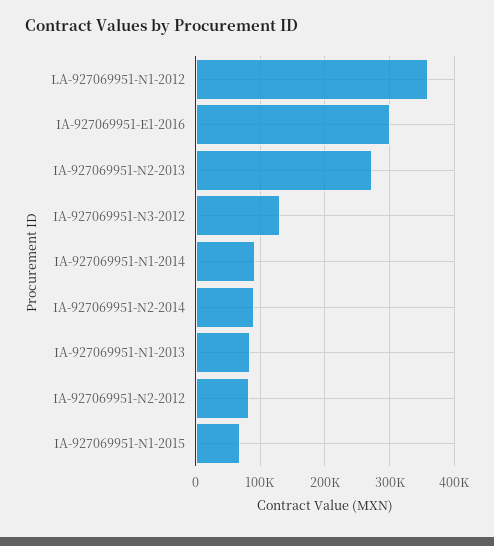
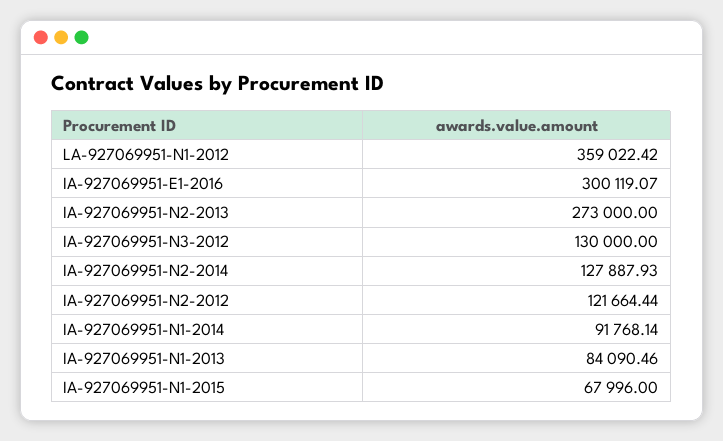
IA-927069951-N2-2014: 90000 -> 127887.93
IA-927069951-N2-2012: 80000 -> 121664.44

